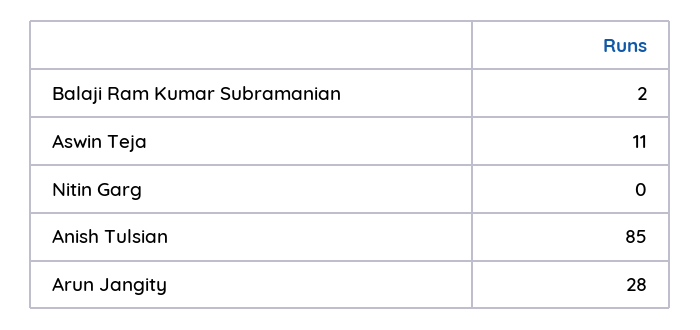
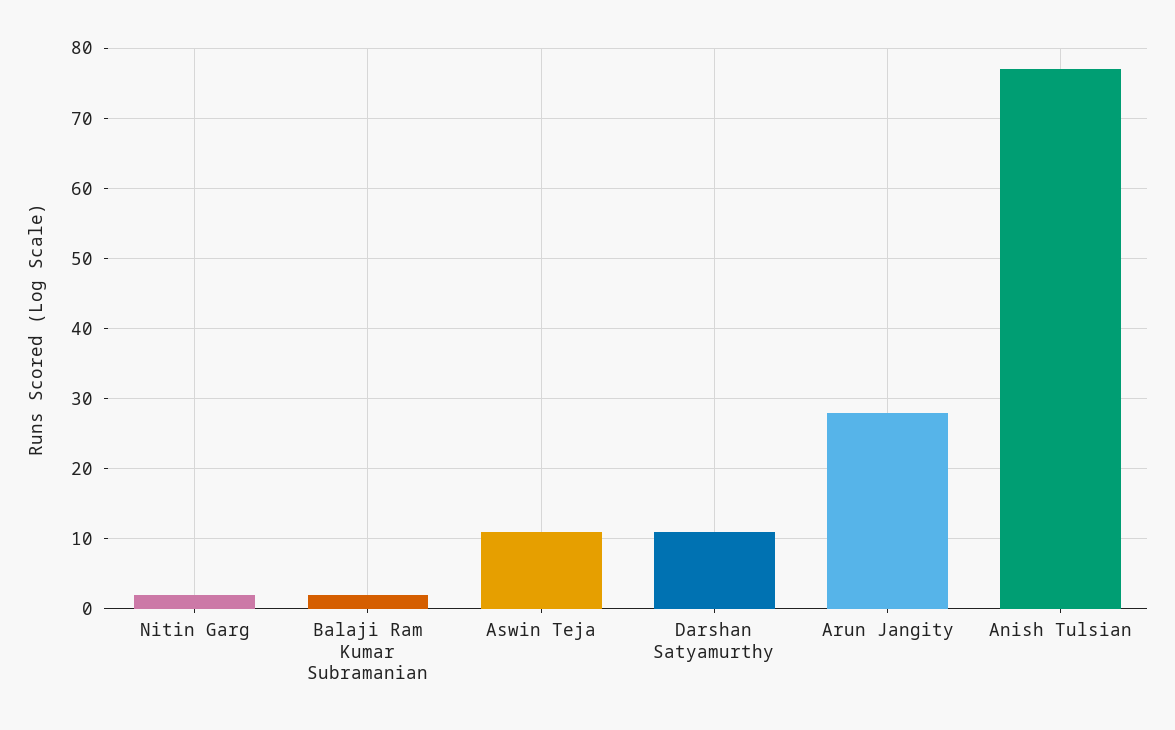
Nitin Garg: 0 -> 2
Anish Tulsian: 85 -> 77
Darshan Satyamurthy: none -> 11

